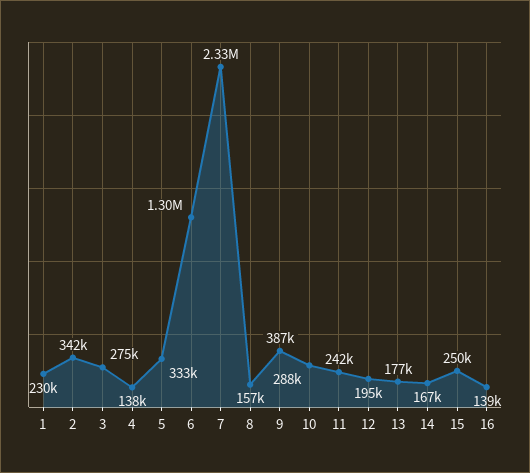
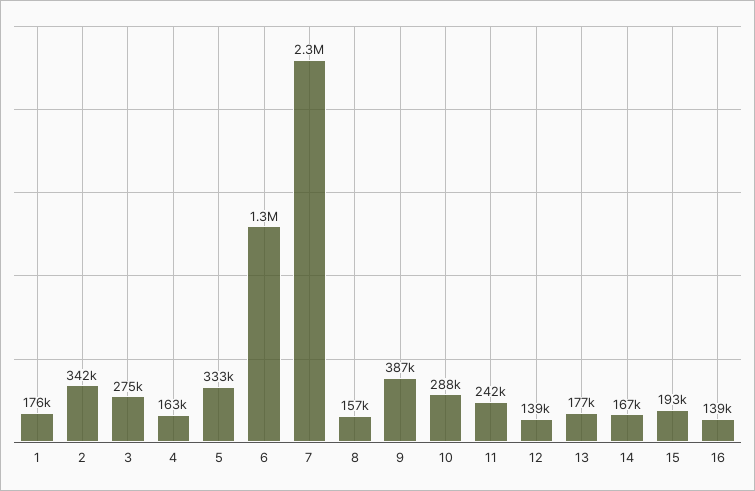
1: 230000 -> 176000
4: 138000 -> 163000
12: 195000 -> 139000
15: 250000 -> 193000

